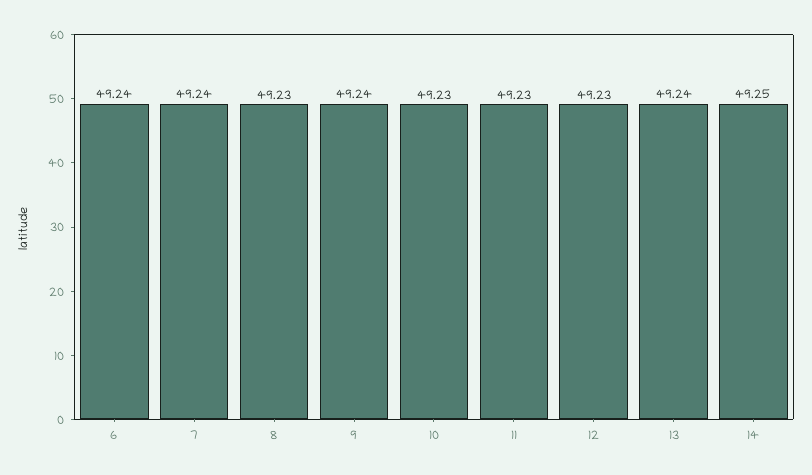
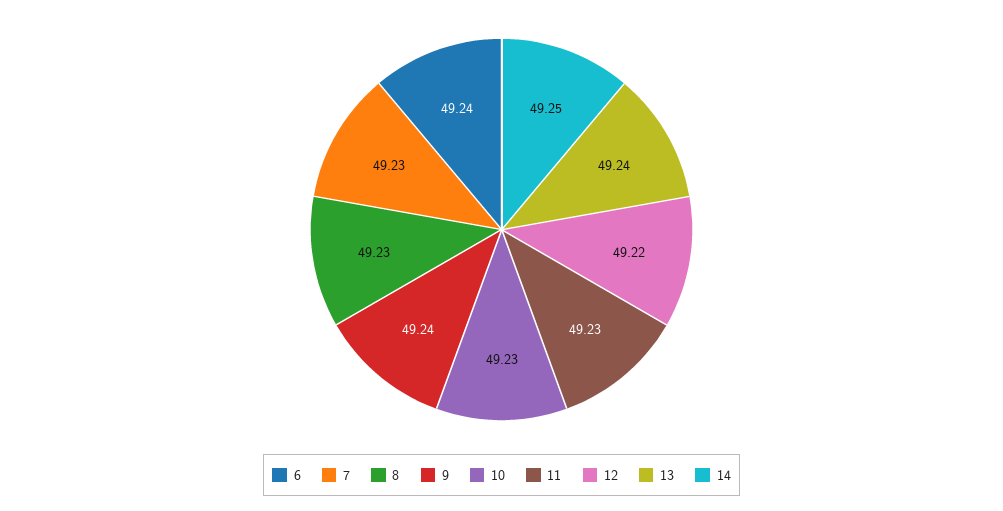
7: 49.24 -> 49.23
12: 49.23 -> 49.22

